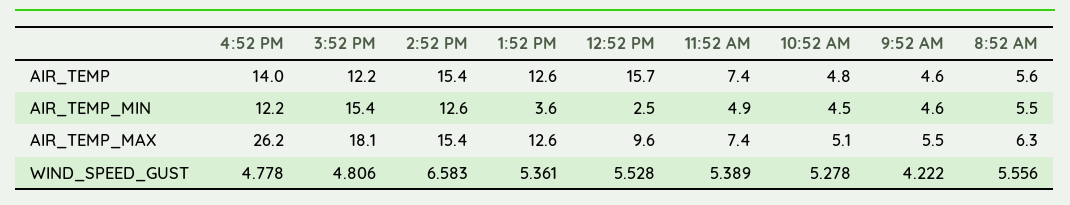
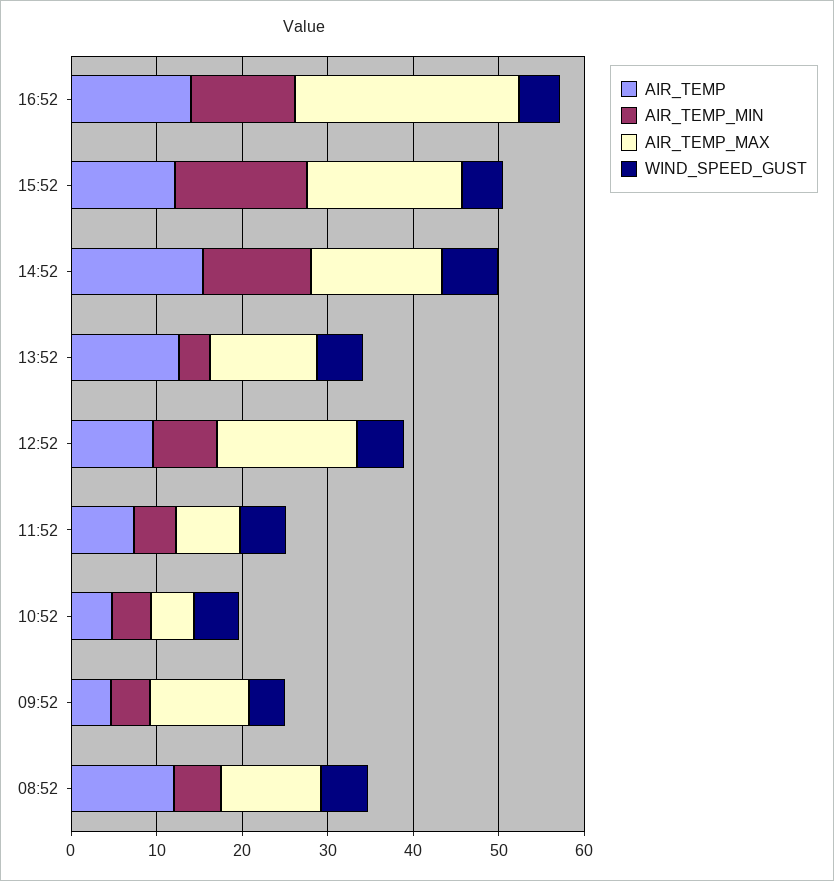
AIR_TEMP, 12:52 PM: 15.7 -> 10
AIR_TEMP, 8:52 AM: 5.6 -> 12
AIR_TEMP_MIN, 12:52 PM: 2.5 -> 8
AIR_TEMP_MAX, 12:52 PM: 9.6 -> 16
AIR_TEMP_MAX, 9:52 AM: 5.5 -> 12
AIR_TEMP_MAX, 8:52 AM: 6.3 -> 12

